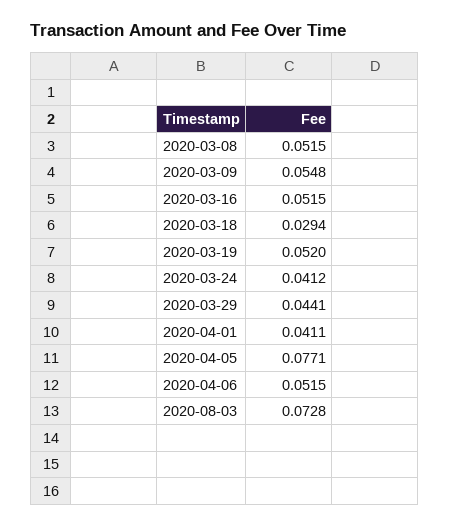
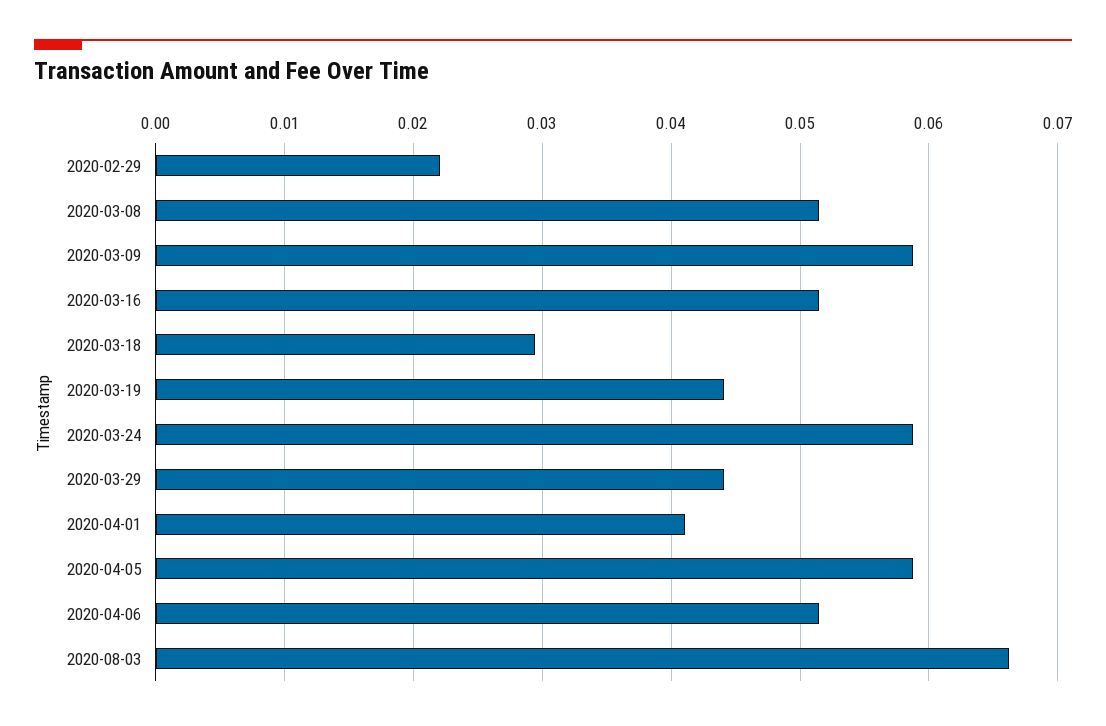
2020-03-09: 0.0548 -> 0.059
2020-03-19: 0.052 -> 0.044
2020-03-24: 0.0412 -> 0.059
2020-04-05: 0.0771 -> 0.059
2020-08-03: 0.0728 -> 0.066
2020-02-29: none -> 0.022

